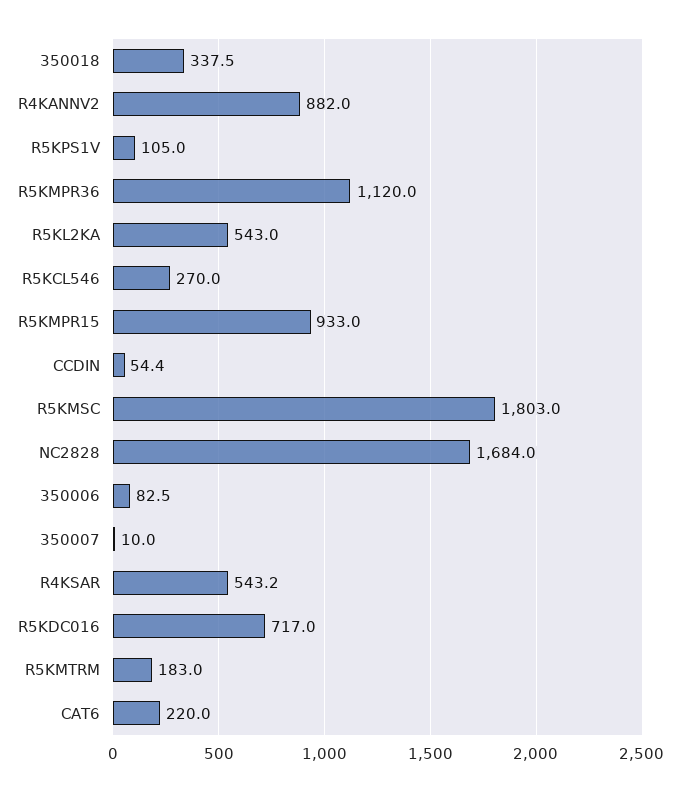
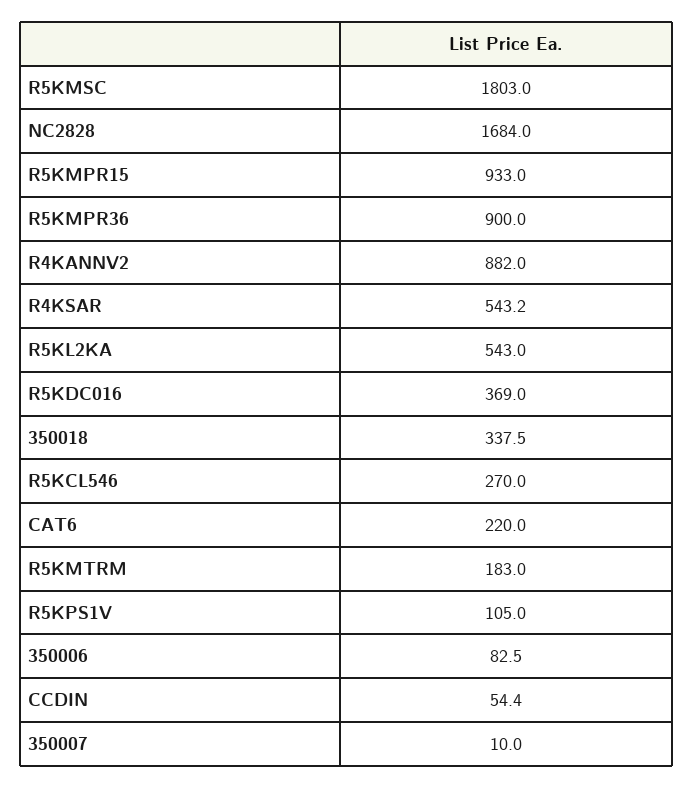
R5KMPR36: 1120 -> 900
R5KDC016: 717 -> 369

